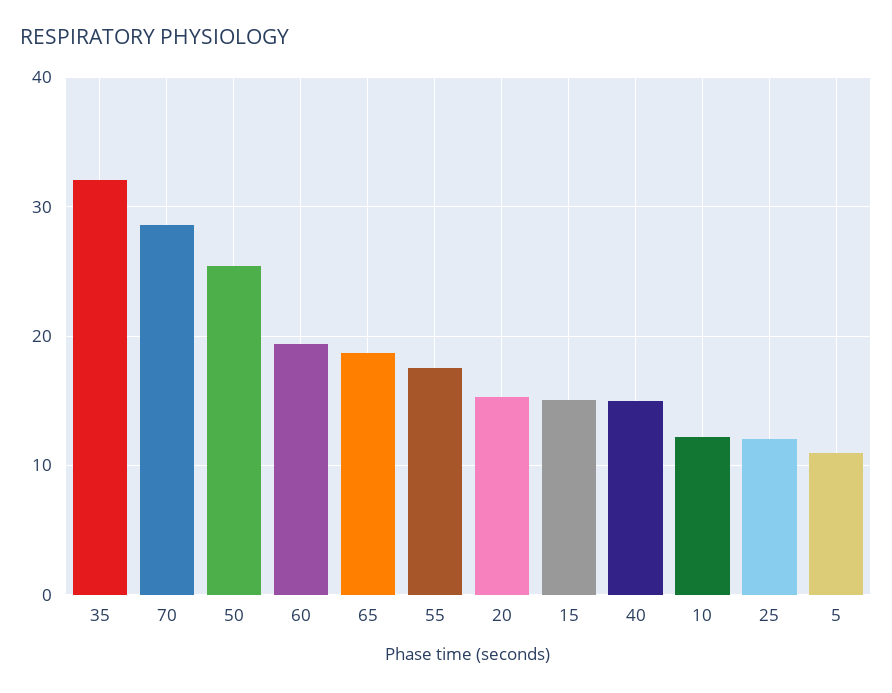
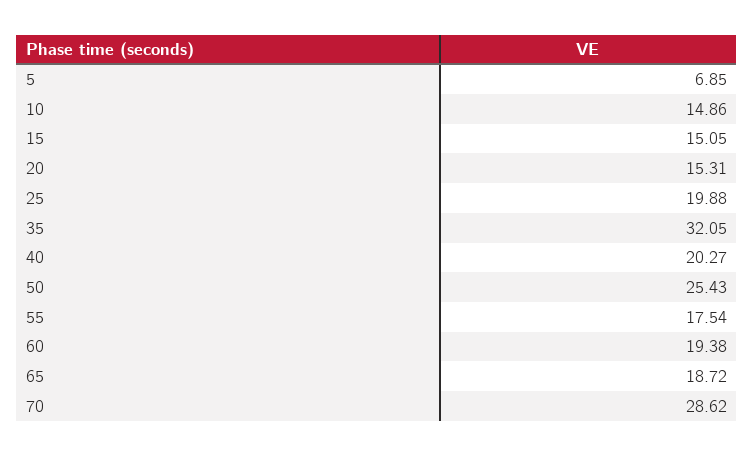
40: 15 -> 20.27
10: 12 -> 14.86
25: 12 -> 19.88
5: 11 -> 6.85

